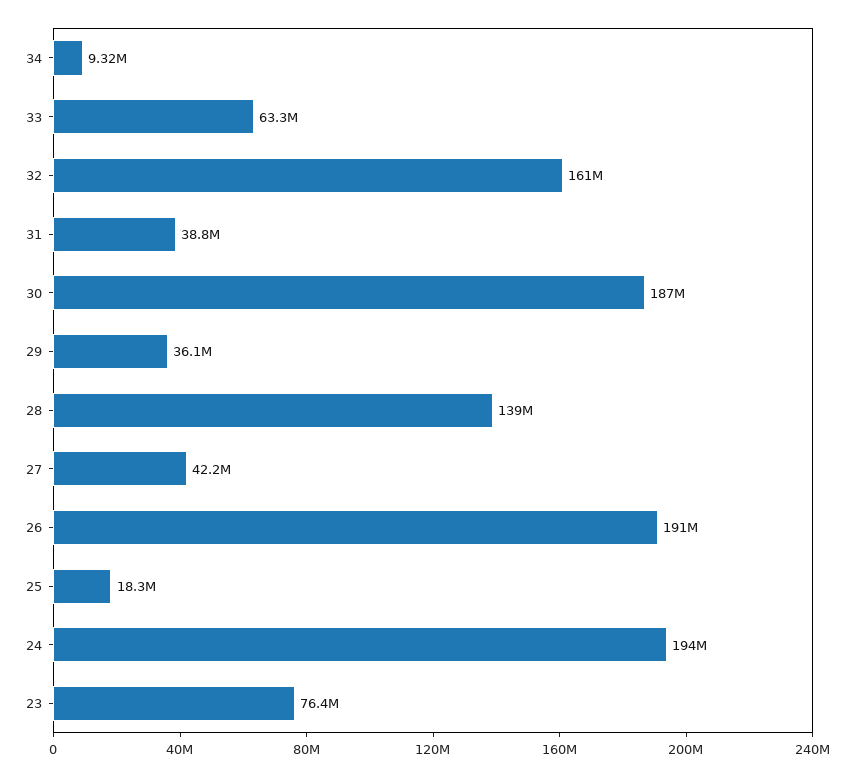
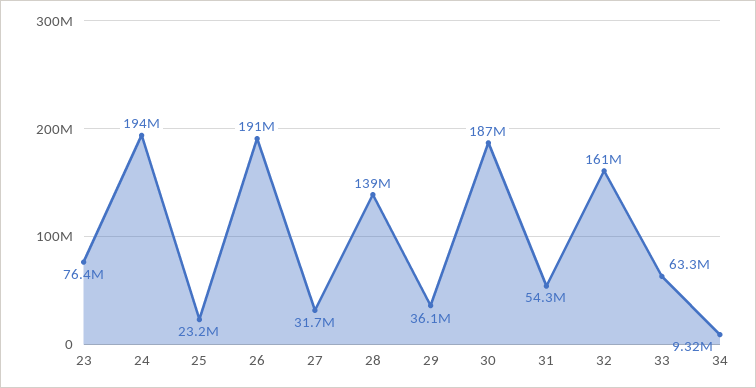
31: 38800000 -> 54300000
27: 42200000 -> 31700000
25: 18300000 -> 23200000

